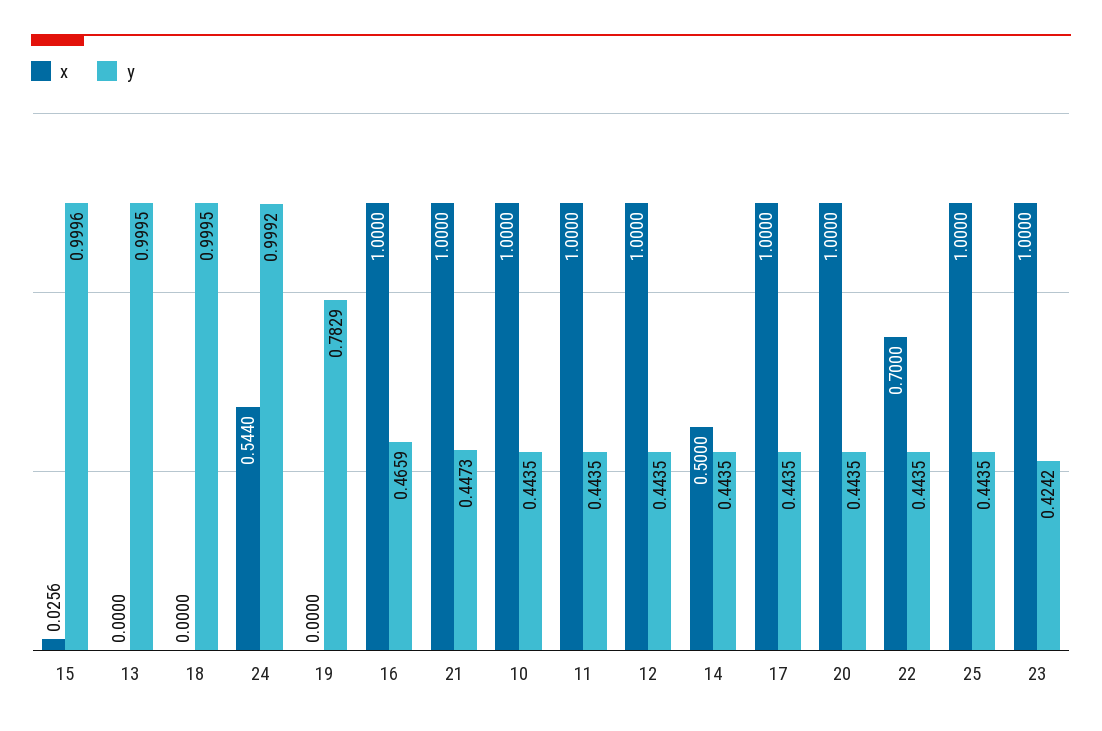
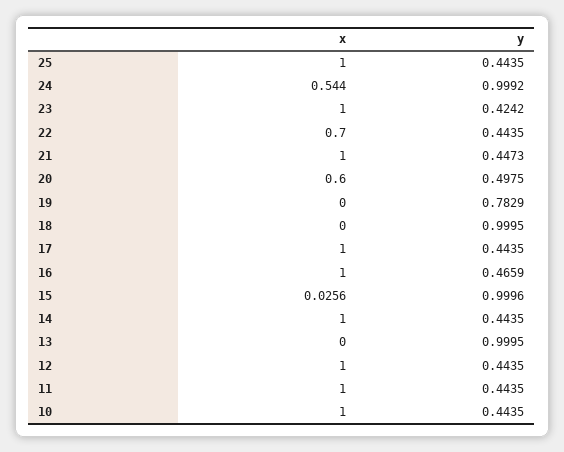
x, 14: 0.5 -> 1
x, 20: 1 -> 0.6
y, 20: 0.4435 -> 0.4975

